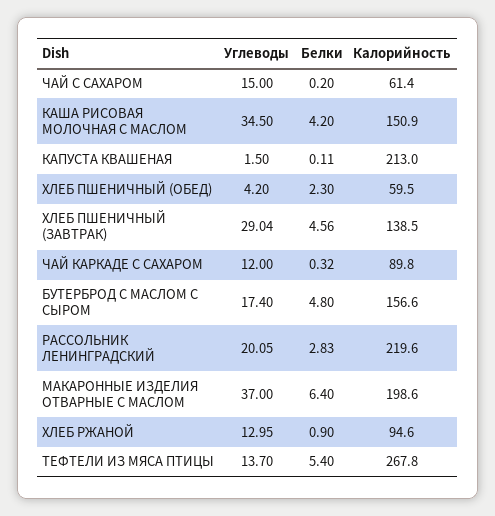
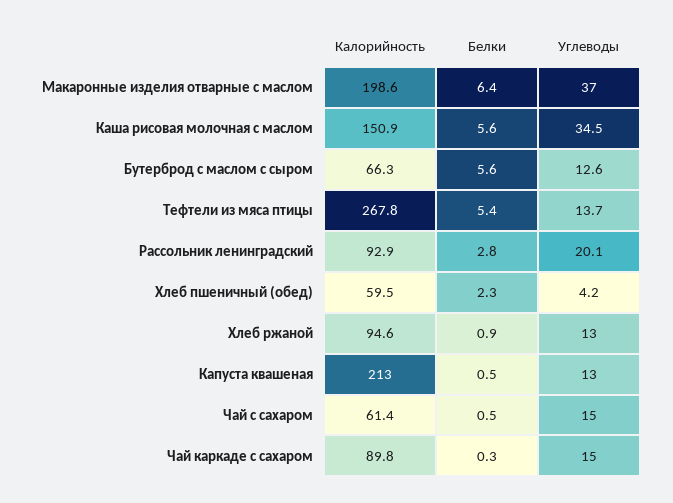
Белки, ЧАЙ С САХАРОМ: 0.2 -> 0.5
Белки, КАША РИСОВАЯ МОЛОЧНАЯ С МАСЛОМ: 4.2 -> 5.6
Углеводы, КАПУСТА КВАШЕНАЯ: 1.5 -> 13
Белки, КАПУСТА КВАШЕНАЯ: 0.11 -> 0.5
Углеводы, ХЛЕБ ПШЕНИЧНЫЙ (ЗАВТРАК): 29.04 -> none
Белки, ХЛЕБ ПШЕНИЧНЫЙ (ЗАВТРАК): 4.56 -> none
Калорийность, ХЛЕБ ПШЕНИЧНЫЙ (ЗАВТРАК): 138.5 -> none
Углеводы, ЧАЙ КАРКАДЕ С САХАРОМ: 12 -> 15
Углеводы, БУТЕРБРОД С МАСЛОМ С СЫРОМ: 17.4 -> 12.6
Белки, БУТЕРБРОД С МАСЛОМ С СЫРОМ: 4.8 -> 5.6
Калорийность, БУТЕРБРОД С МАСЛОМ С СЫРОМ: 156.6 -> 66.3
Калорийность, РАССОЛЬНИК ЛЕНИНГРАДСКИЙ: 219.6 -> 92.9

